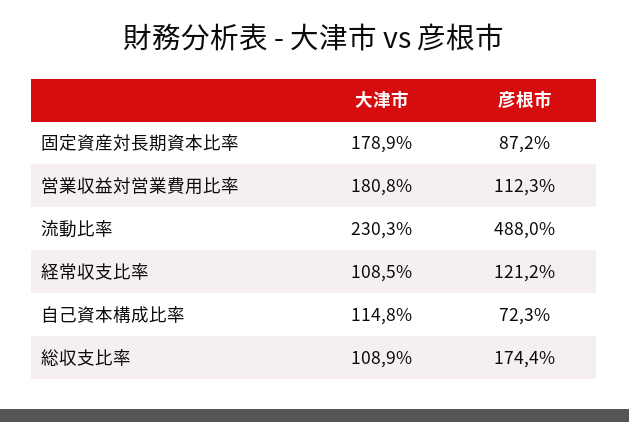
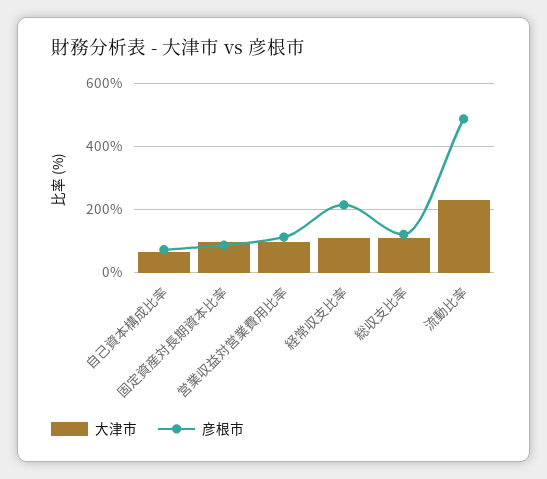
大津市, 固定資産対長期資本比率: 178.9 -> 100
大津市, 営業収益対営業費用比率: 180.8 -> 100
彦根市, 経常収支比率: 121.2 -> 220
大津市, 自己資本構成比率: 114.8 -> 60
彦根市, 総収支比率: 174.4 -> 120

